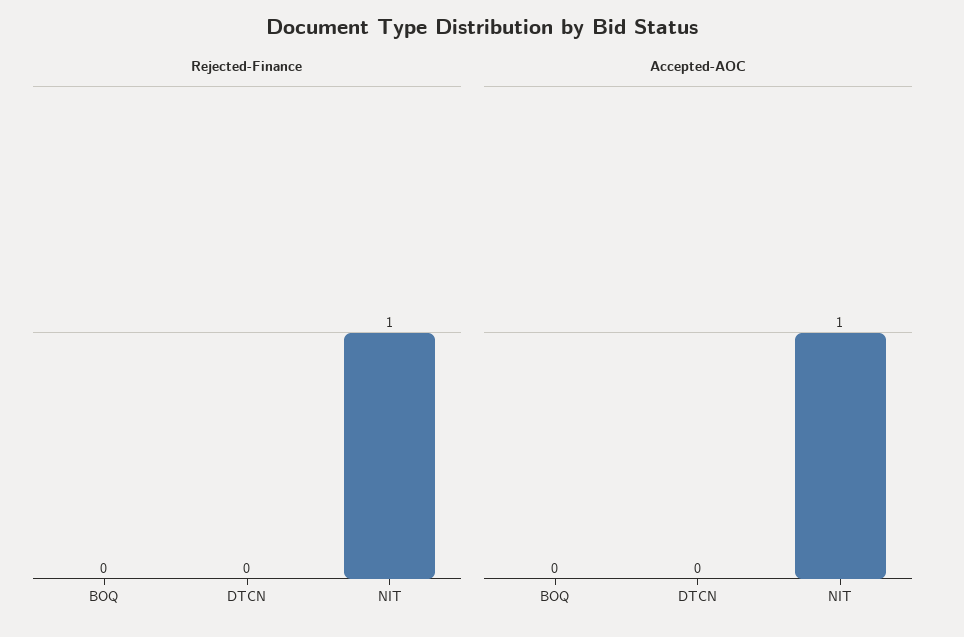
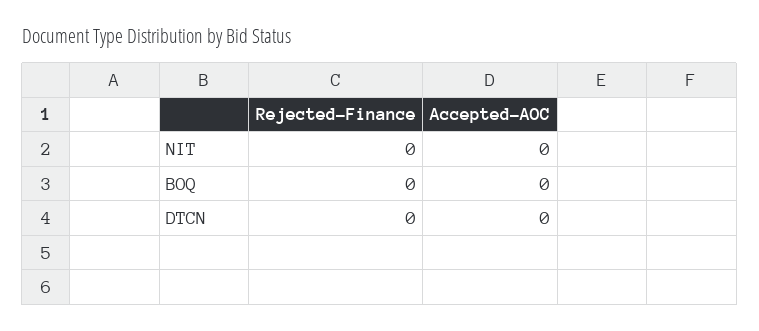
Rejected-Finance, NIT: 1 -> 0
Accepted-AOC, NIT: 1 -> 0

